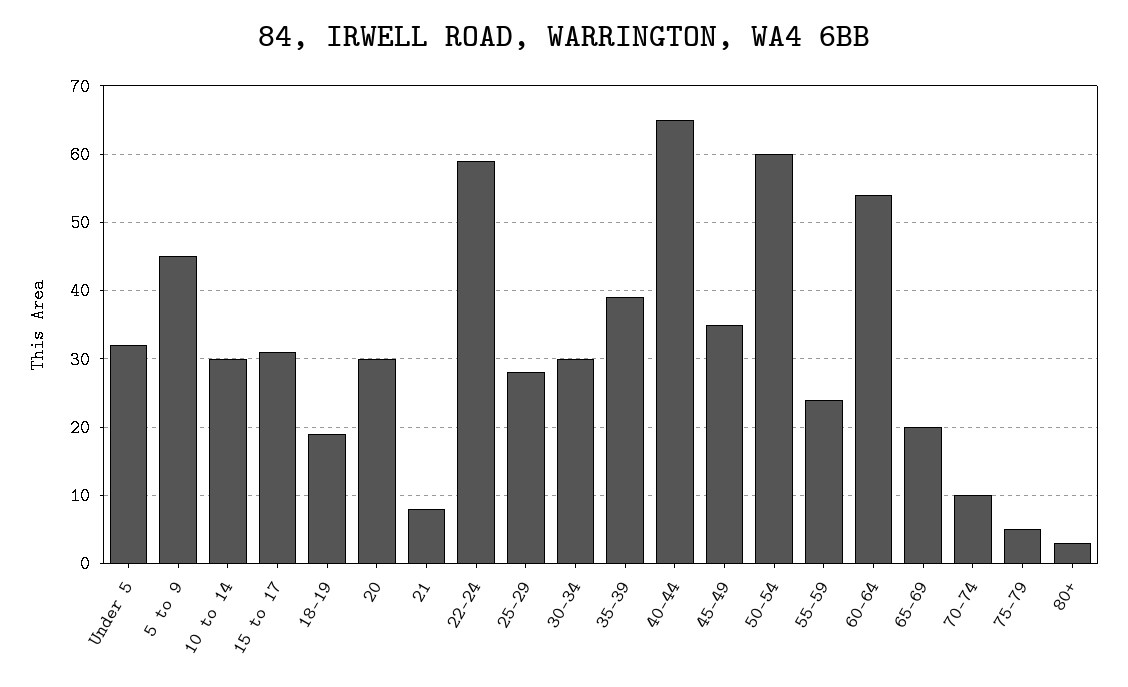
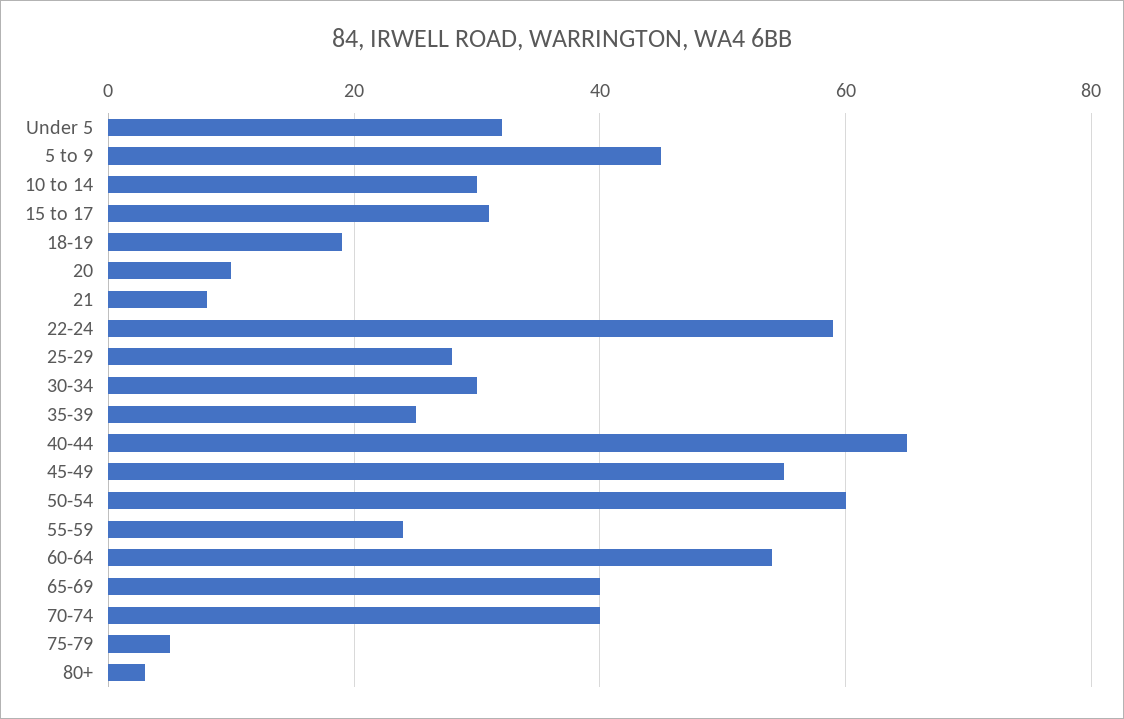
20: 30 -> 10
35-39: 39 -> 25
45-49: 35 -> 55
65-69: 20 -> 40
70-74: 10 -> 40

